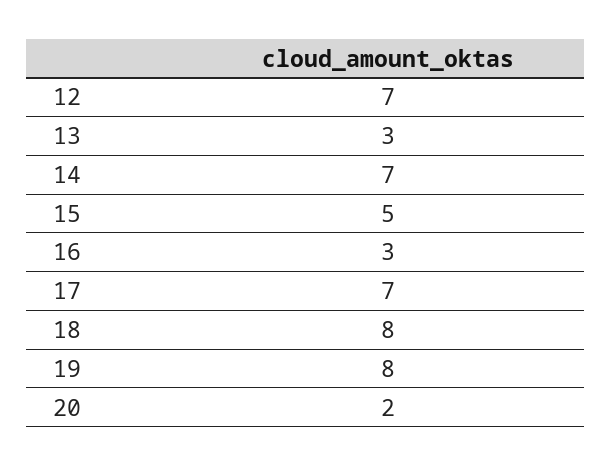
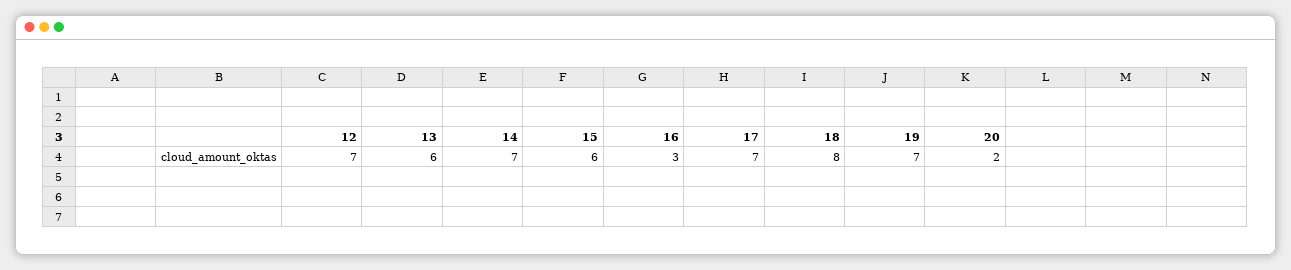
13: 3 -> 6
15: 5 -> 6
19: 8 -> 7

